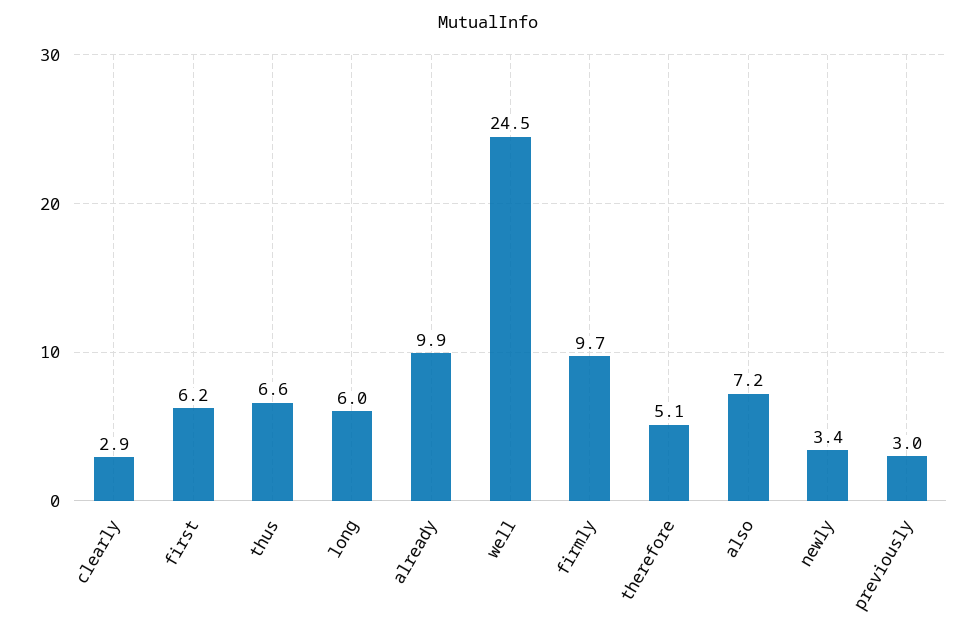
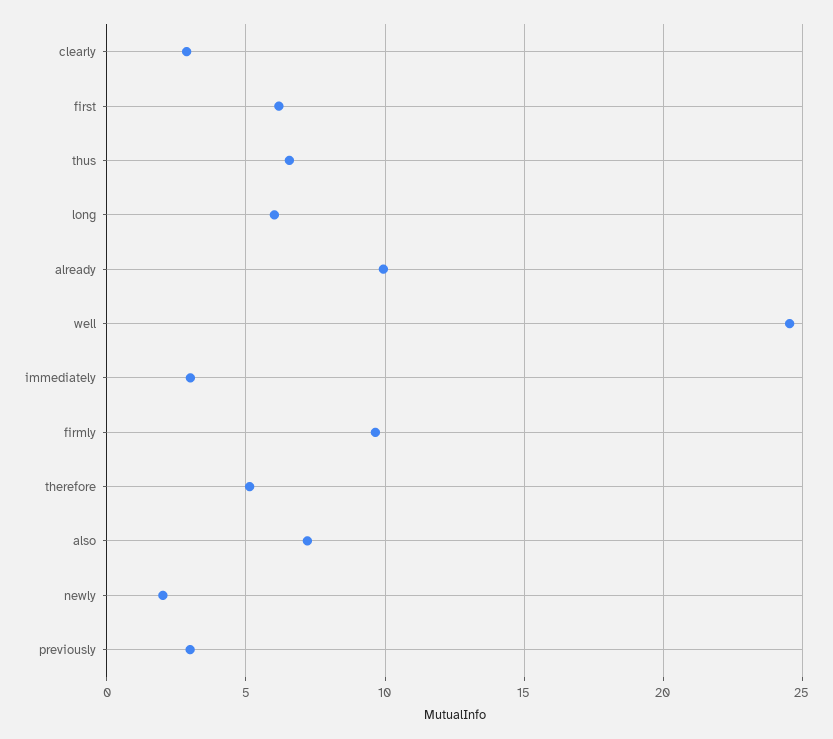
newly: 3.4 -> 2
immediately: none -> 3

